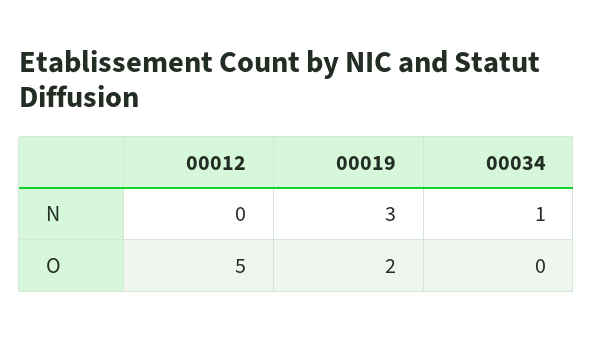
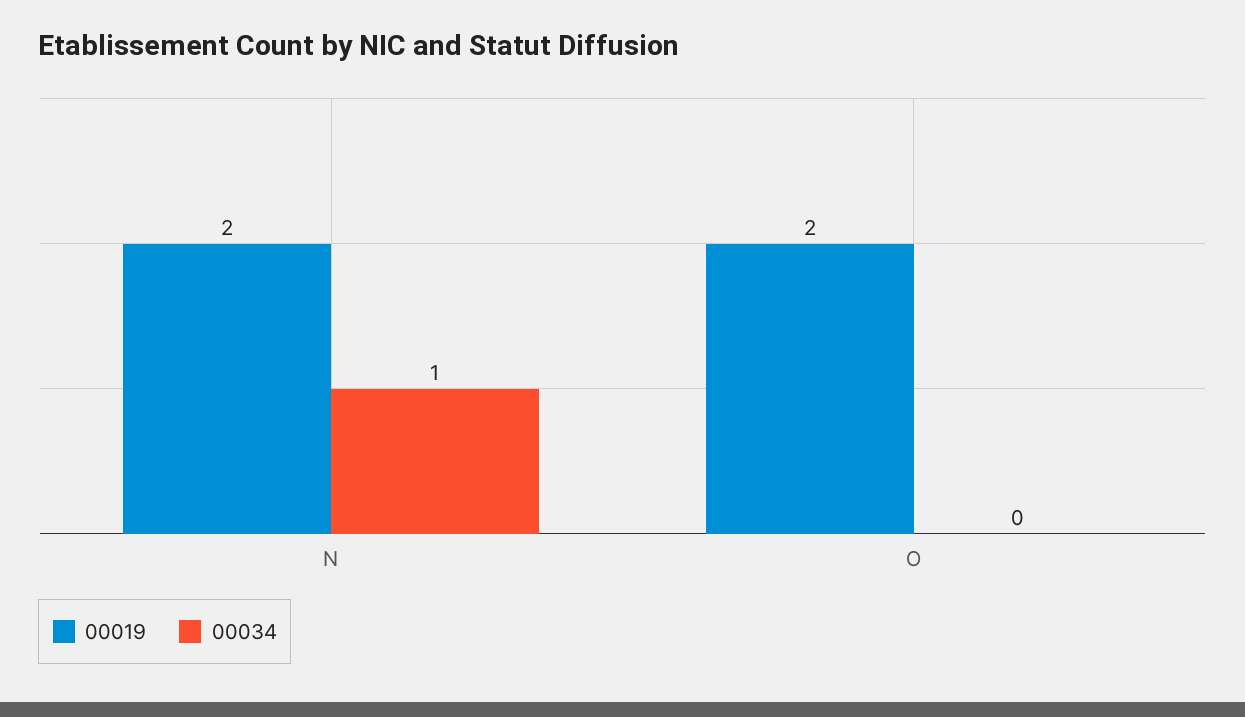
00012, N: 0 -> none
00019, N: 3 -> 2
00012, O: 5 -> none

